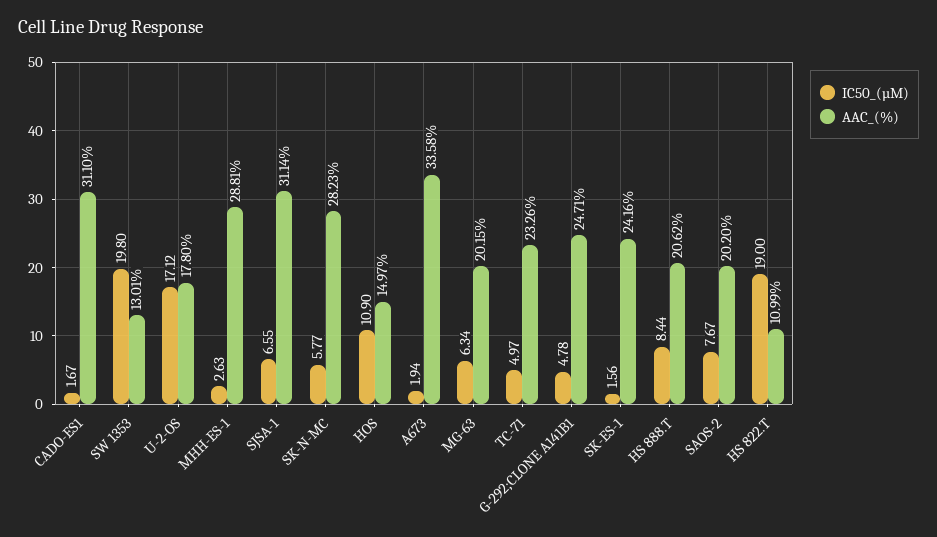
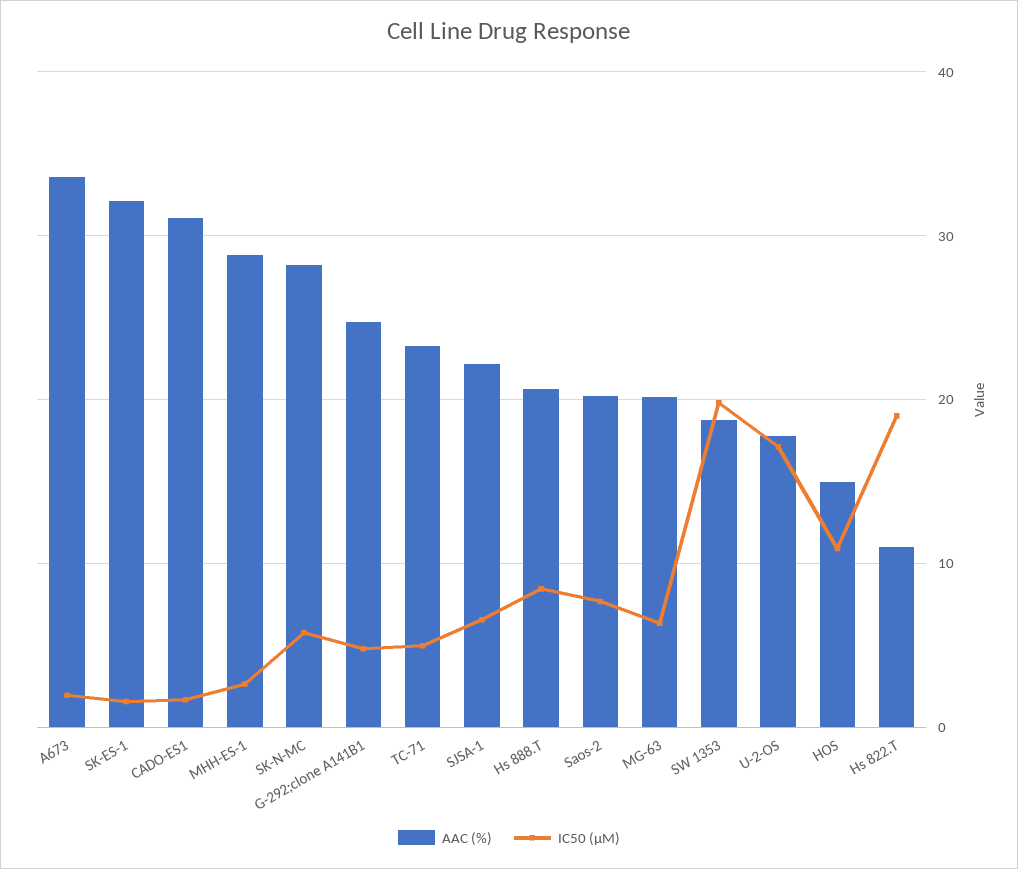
AAC_(%), SW 1353: 13.01 -> 19
AAC_(%), SJSA-1: 31.14 -> 22
AAC_(%), SK-ES-1: 24.16 -> 32

